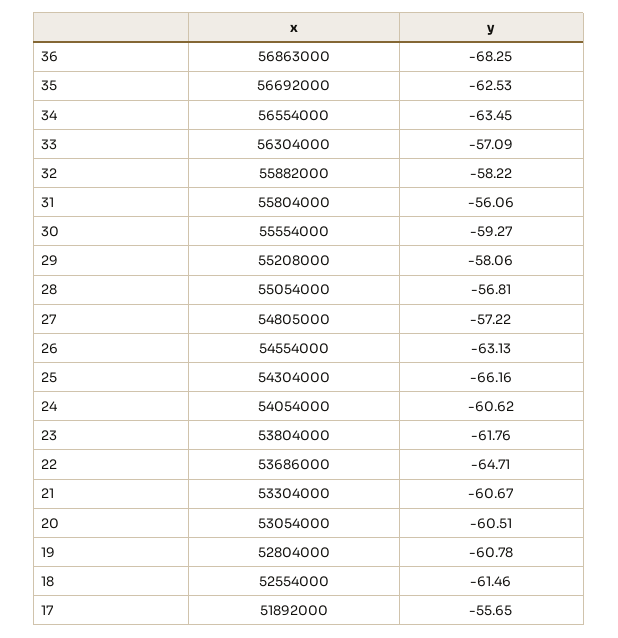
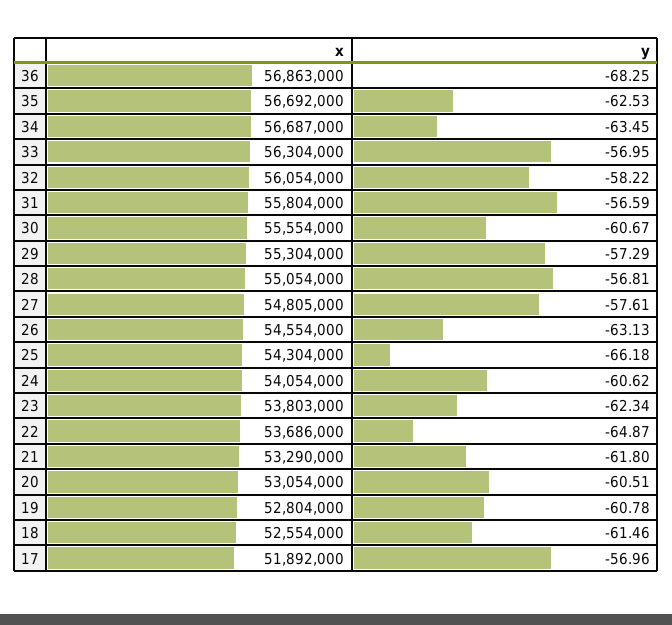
x, 34: 56554000 -> 56687000
y, 33: -57.09 -> -56.95
x, 32: 55882000 -> 56054000
y, 31: -56.06 -> -56.59
y, 30: -59.27 -> -60.67
x, 29: 55208000 -> 55304000
y, 29: -58.06 -> -57.29
y, 27: -57.22 -> -57.61
y, 25: -66.16 -> -66.18
x, 23: 53804000 -> 53803000
y, 23: -61.76 -> -62.34
y, 22: -64.71 -> -64.87
x, 21: 53304000 -> 53290000
y, 21: -60.67 -> -61.8
y, 17: -55.65 -> -56.96

